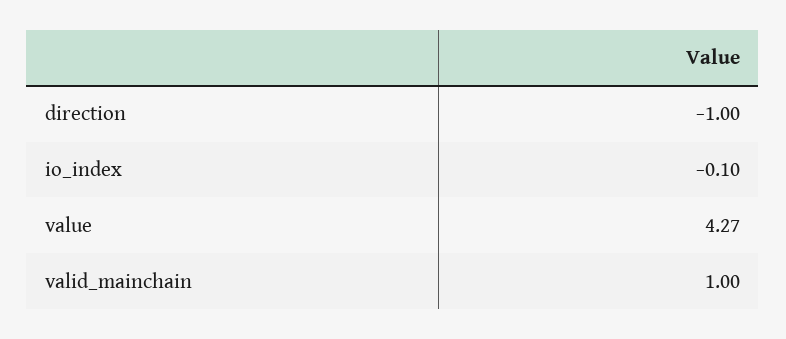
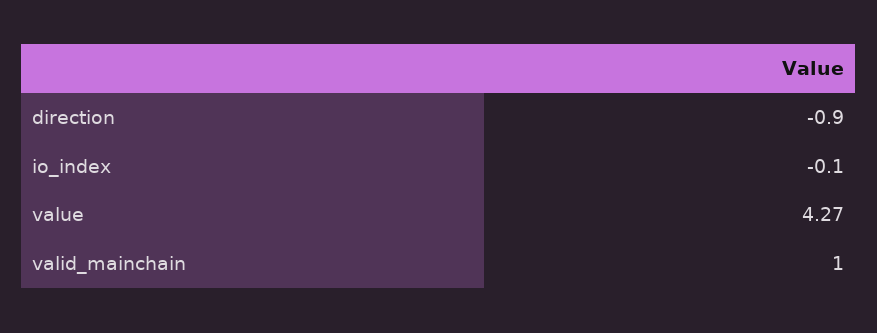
direction: -1 -> -0.9

